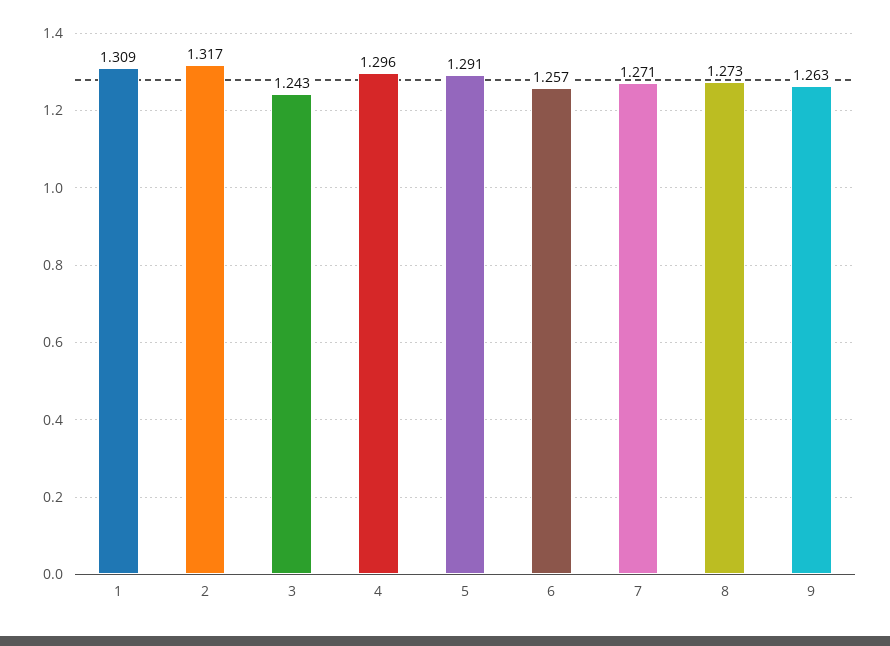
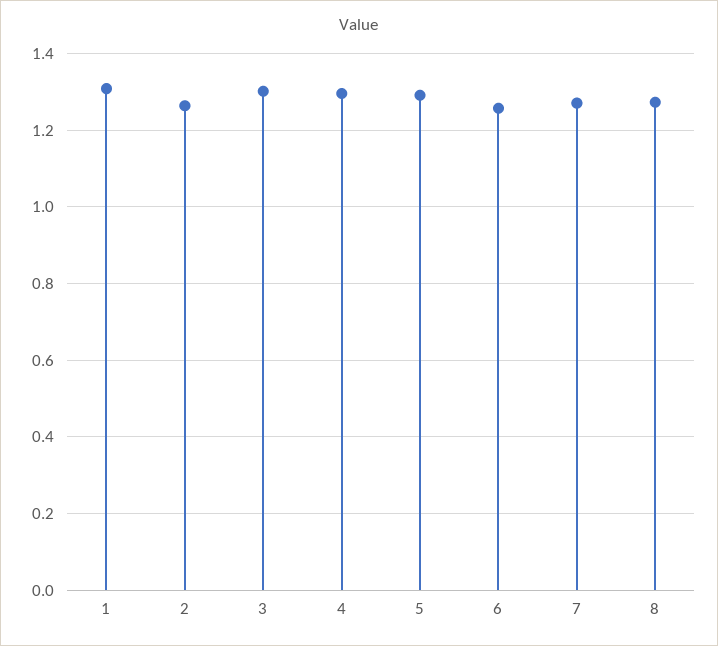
2: 1.317 -> 1.26
3: 1.243 -> 1.3
9: 1.263 -> none

